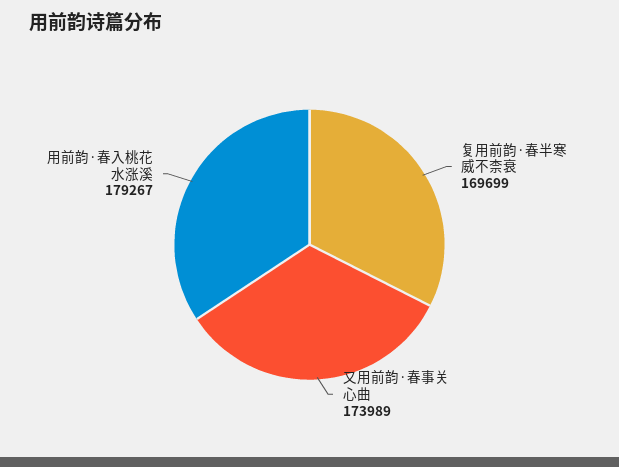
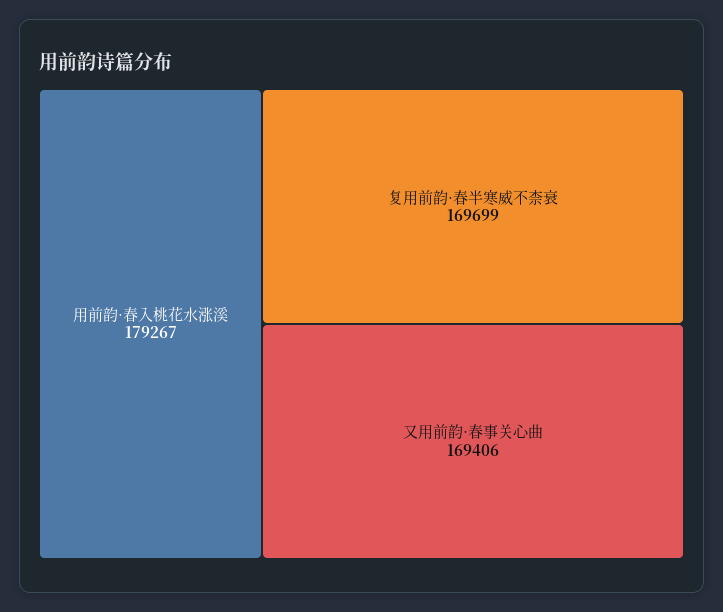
又用前韵·春事关心曲: 173989 -> 169406

